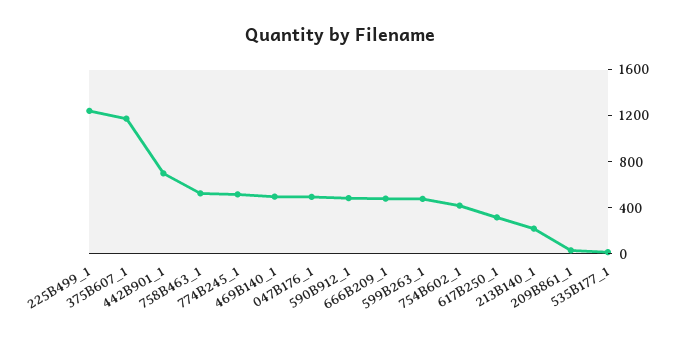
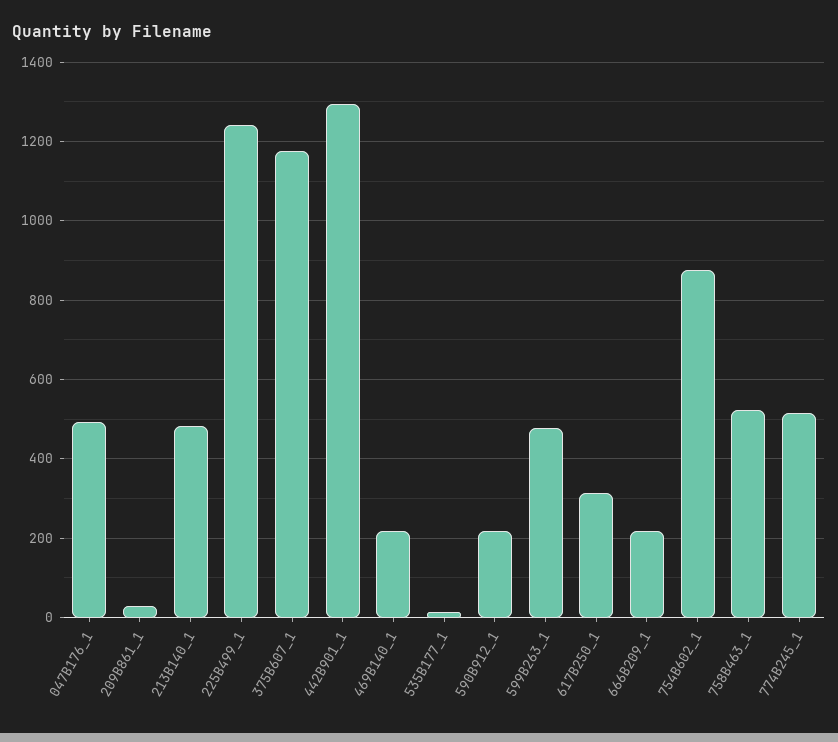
442B901_1: 700 -> 1300
469B140_1: 500 -> 220
590B912_1: 500 -> 220
666B209_1: 500 -> 220
754B602_1: 400 -> 880
213B140_1: 200 -> 480

